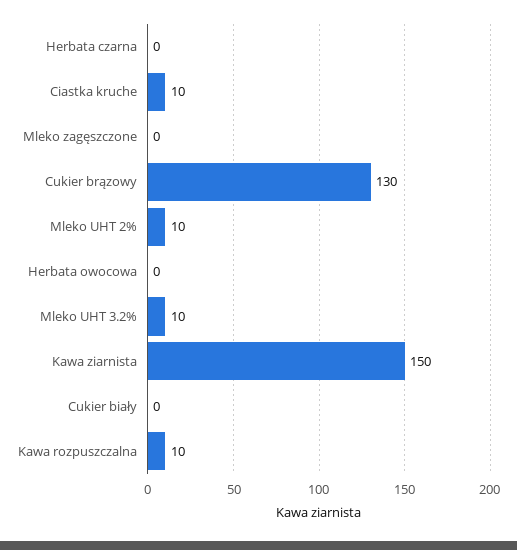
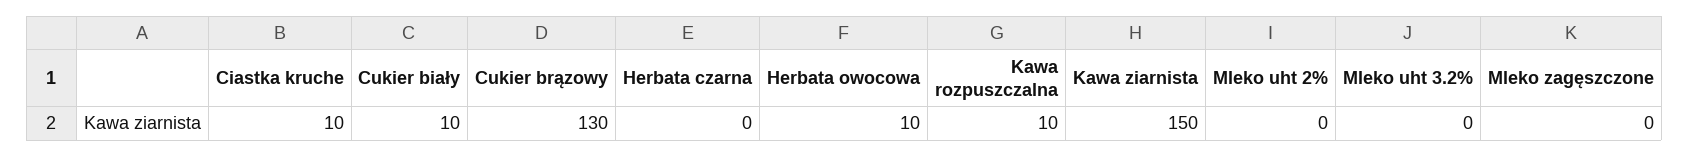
Mleko UHT 2%: 10 -> 0
Herbata owocowa: 0 -> 10
Mleko UHT 3.2%: 10 -> 0
Cukier biały: 0 -> 10

